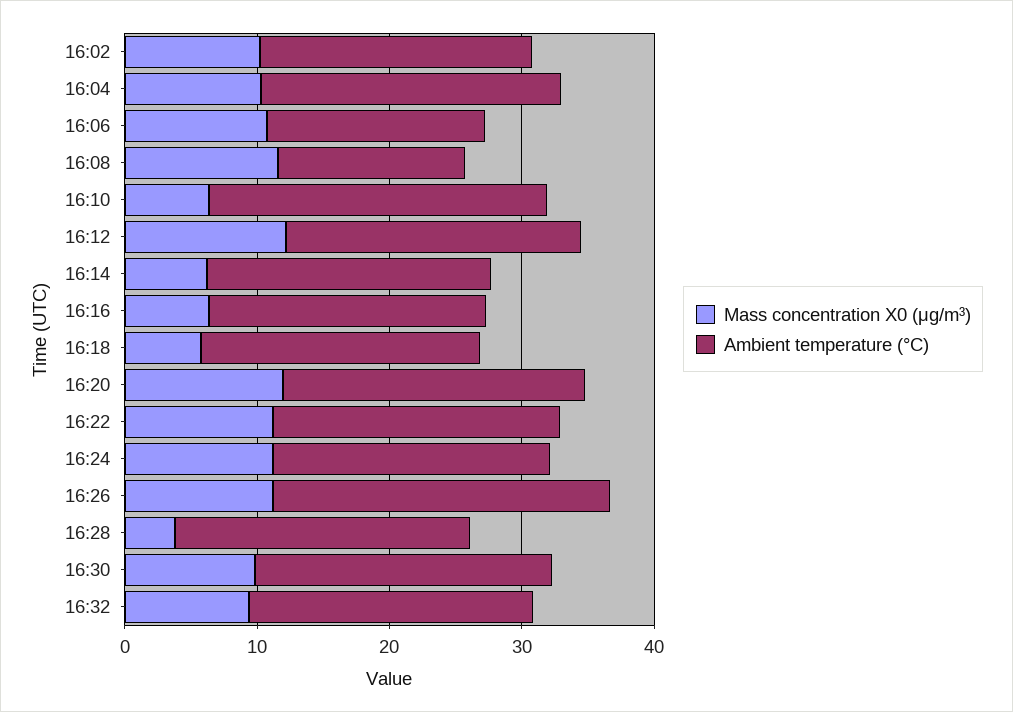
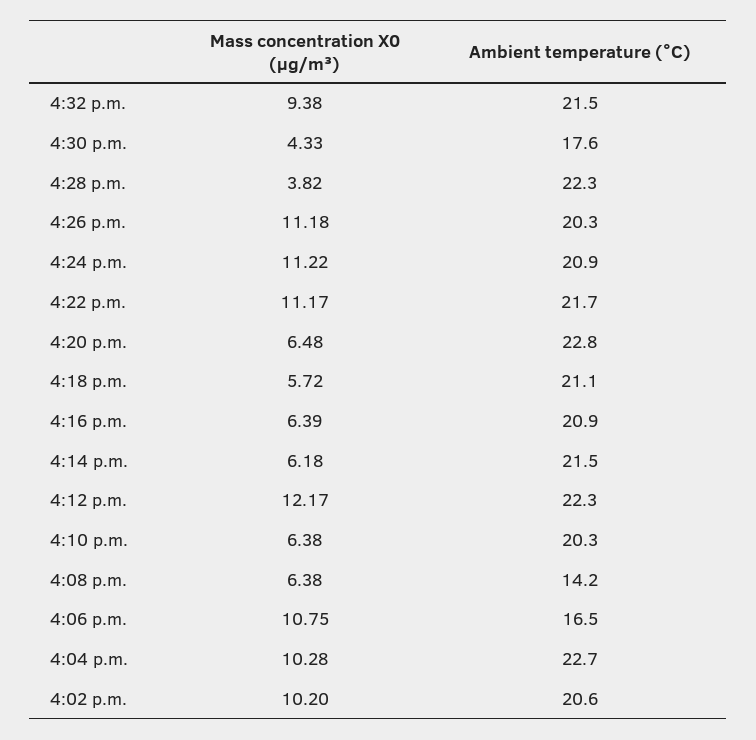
Mass concentration X0 (μg/m³), 16:08: 12 -> 6.38
Ambient temperature (°C), 16:10: 26 -> 20.3
Mass concentration X0 (μg/m³), 16:20: 12 -> 6.48
Ambient temperature (°C), 16:26: 26 -> 20.3
Mass concentration X0 (μg/m³), 16:30: 10 -> 4.33
Ambient temperature (°C), 16:30: 22 -> 17.6

